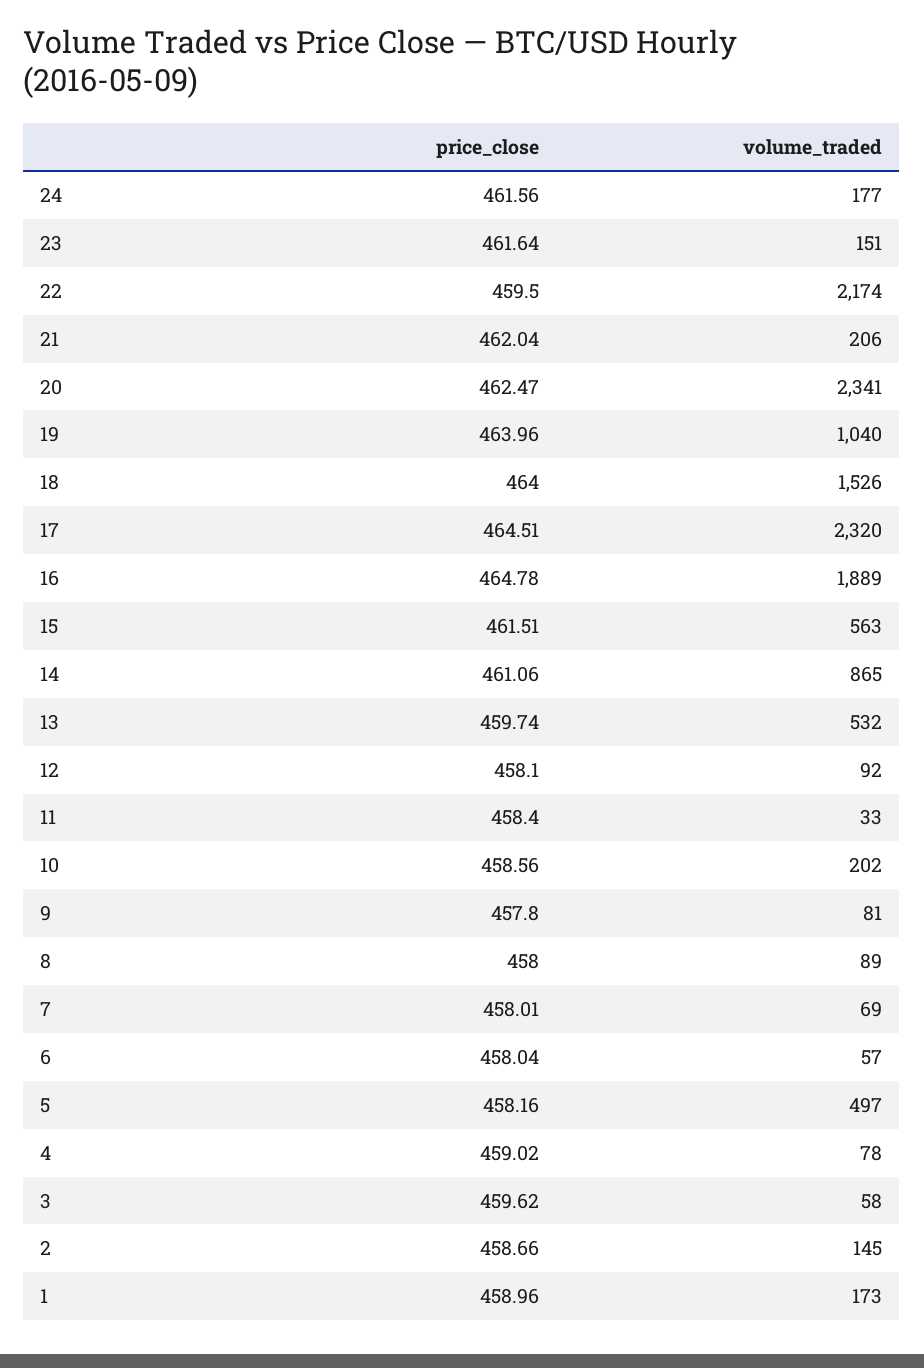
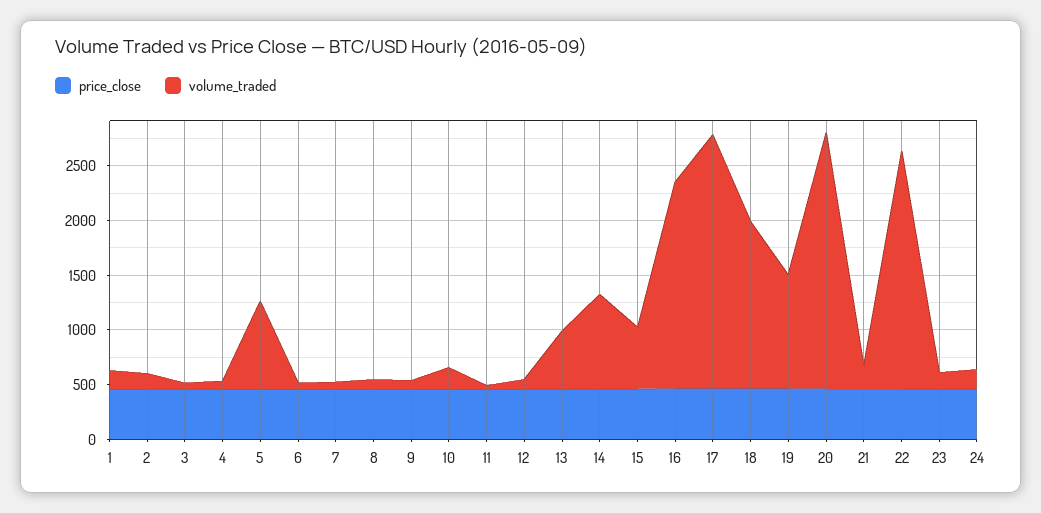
volume_traded, 5: 497 -> 800

